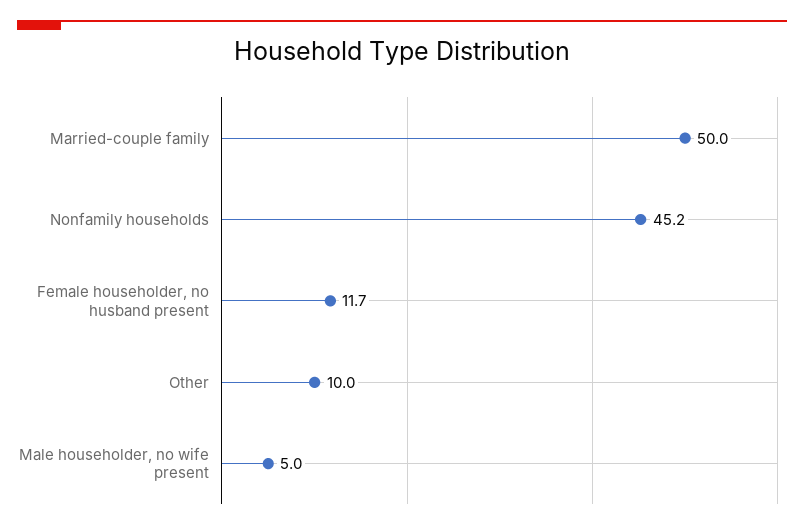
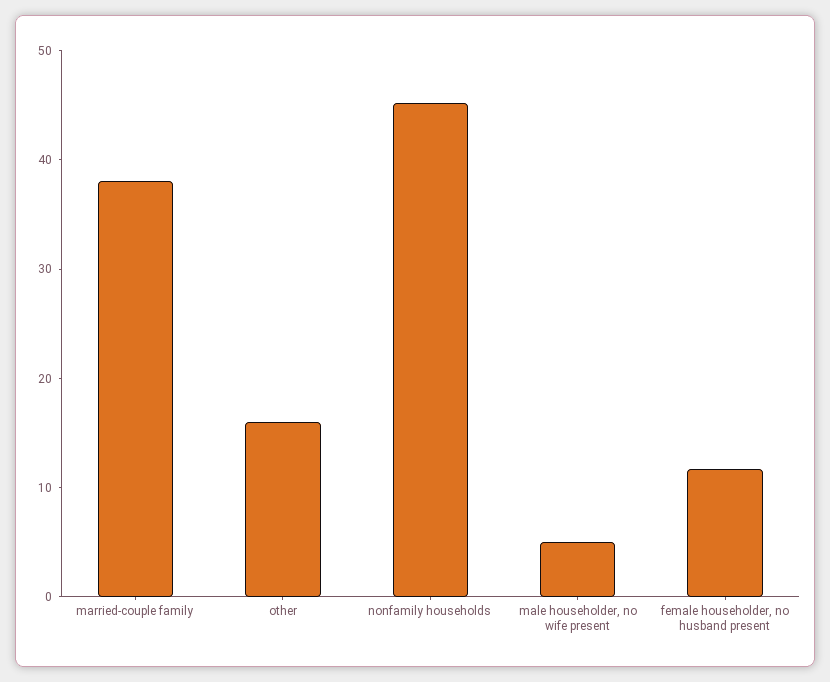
Married-couple family: 50 -> 38
Other: 10 -> 16

